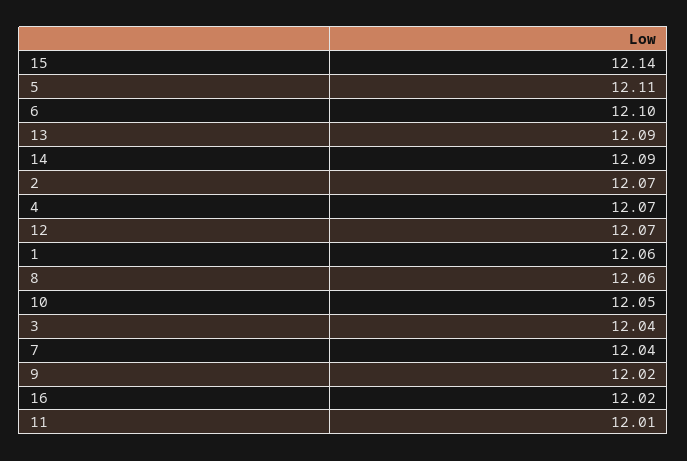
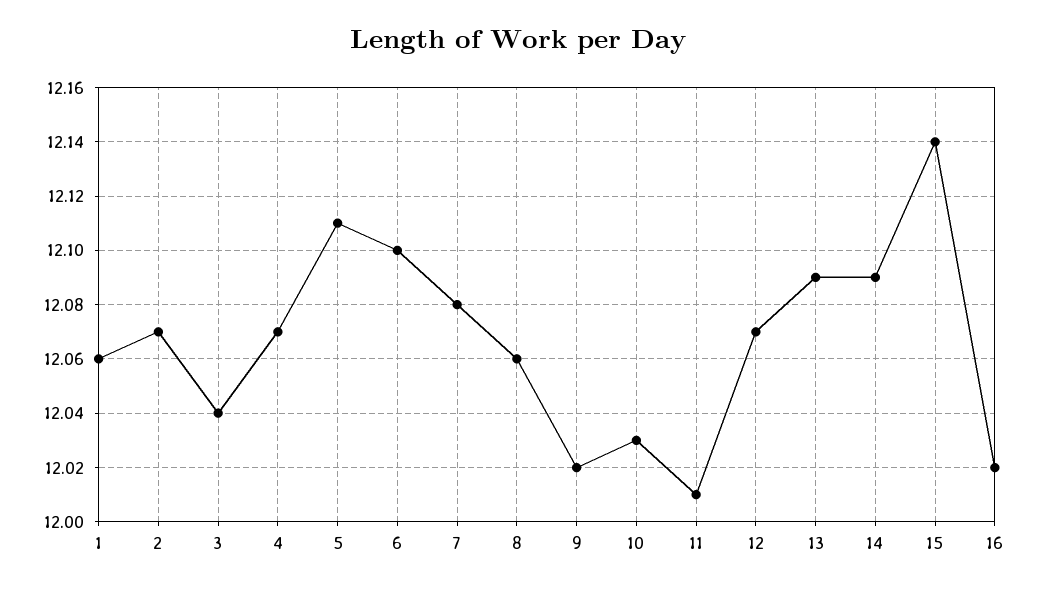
10: 12.05 -> 12.03
7: 12.04 -> 12.08

